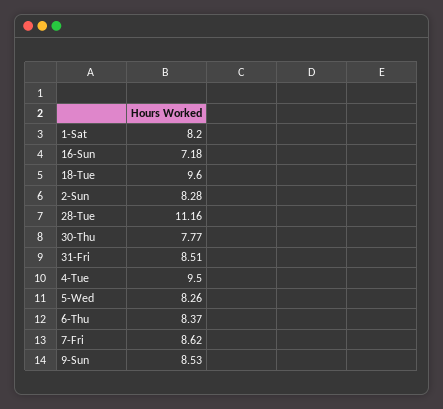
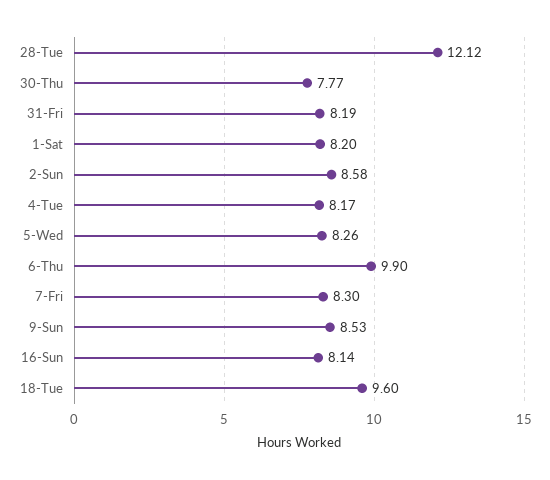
16-Sun: 7.18 -> 8.14
2-Sun: 8.28 -> 8.58
28-Tue: 11.16 -> 12.12
31-Fri: 8.51 -> 8.19
4-Tue: 9.5 -> 8.17
6-Thu: 8.37 -> 9.9
7-Fri: 8.62 -> 8.3

